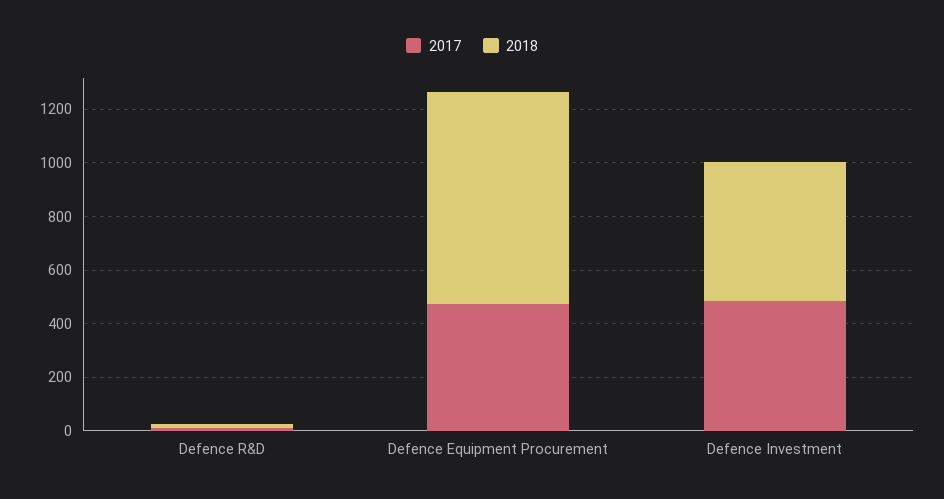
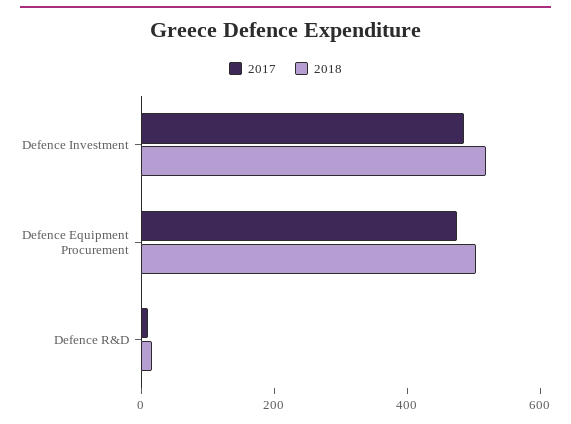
2018, Defence Equipment Procurement: 800 -> 500

